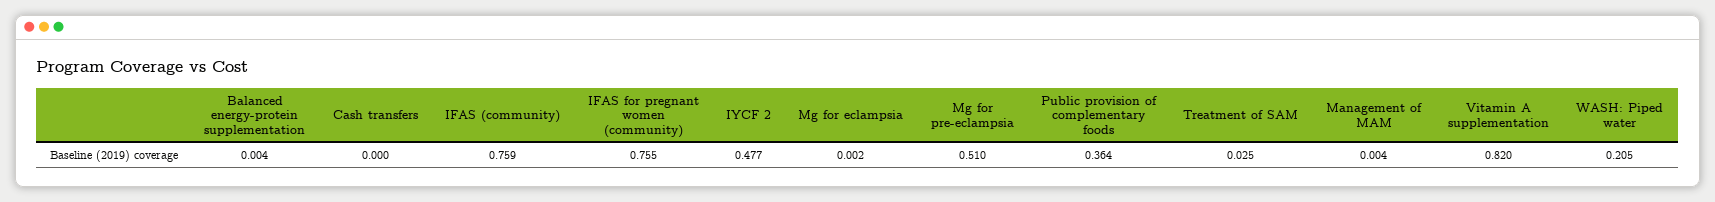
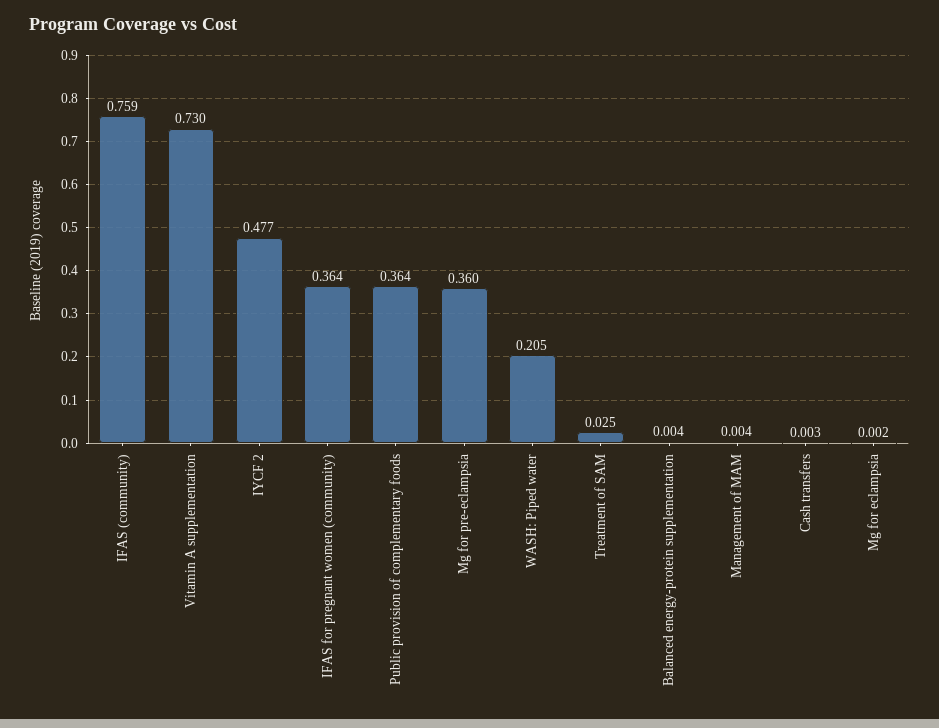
Cash transfers: 0 -> 0.003
IFAS for pregnant women (community): 0.755 -> 0.364
Mg for pre-eclampsia: 0.51 -> 0.36
Vitamin A supplementation: 0.82 -> 0.73

